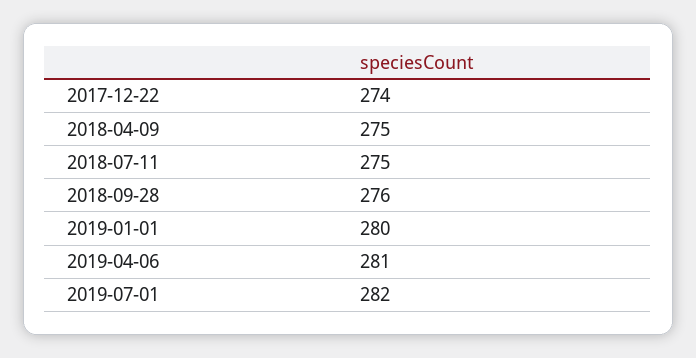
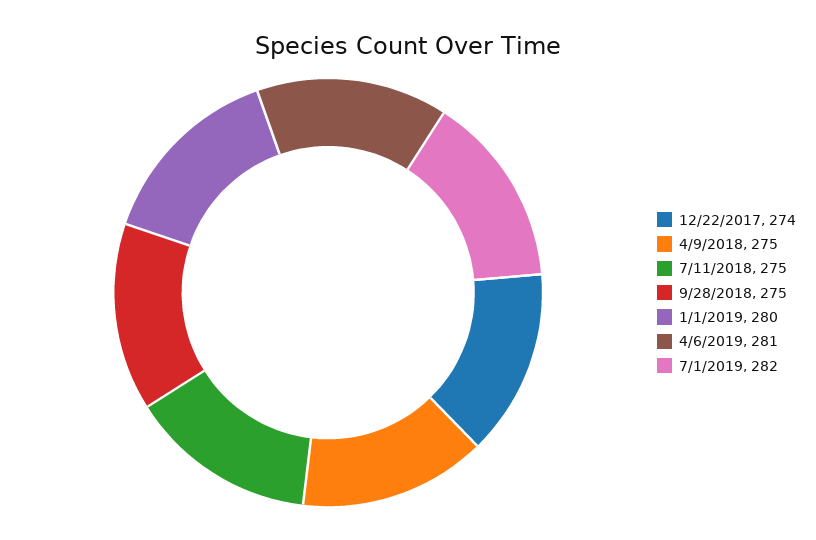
2018-09-28: 276 -> 275

